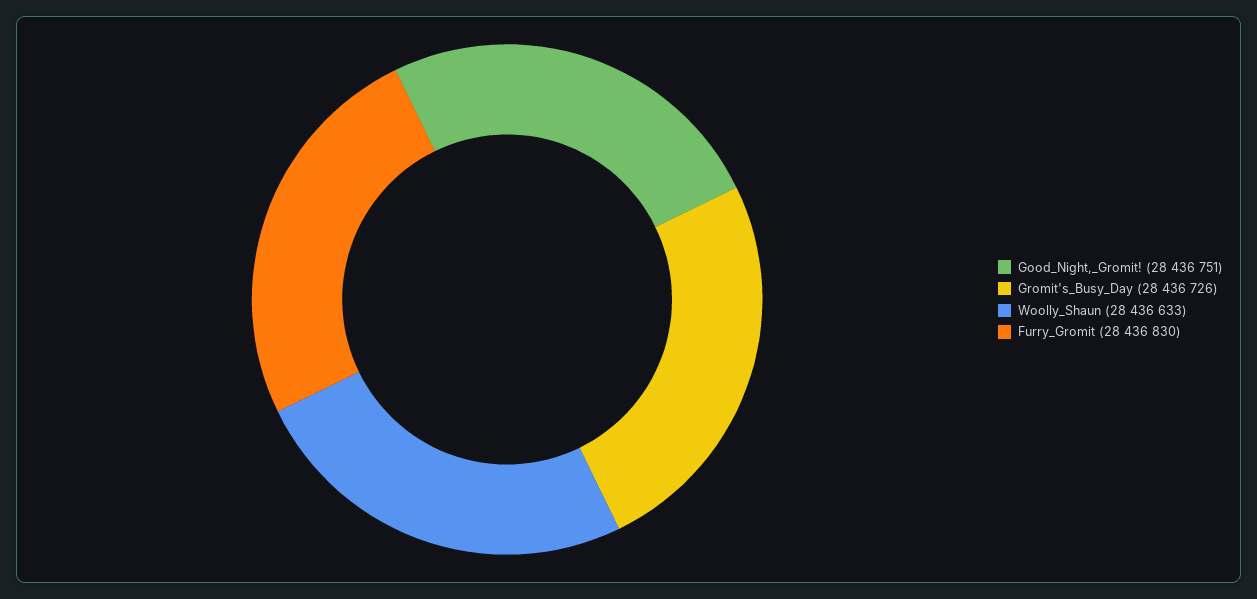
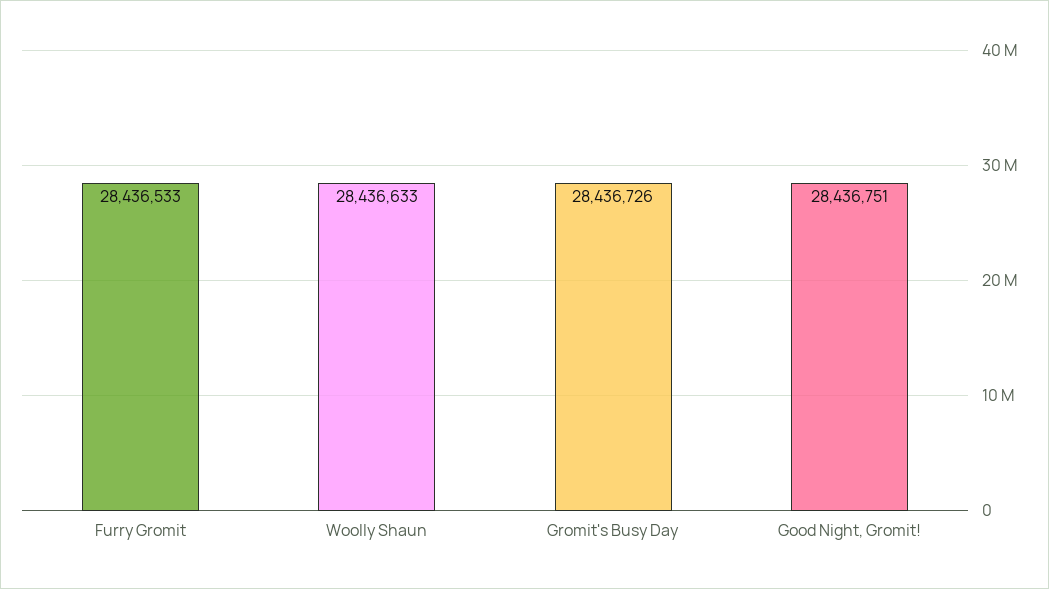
Furry_Gromit: 28436830 -> 28436533

